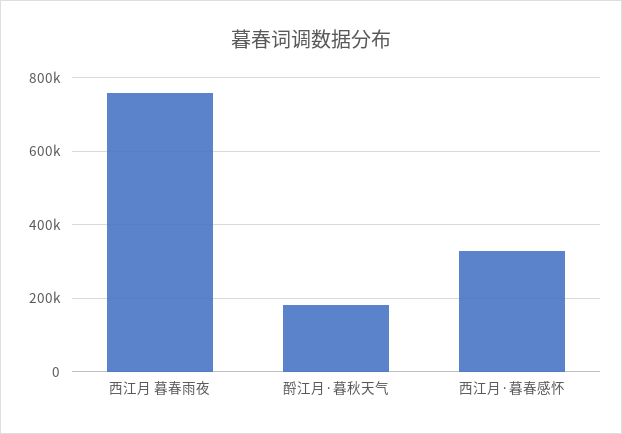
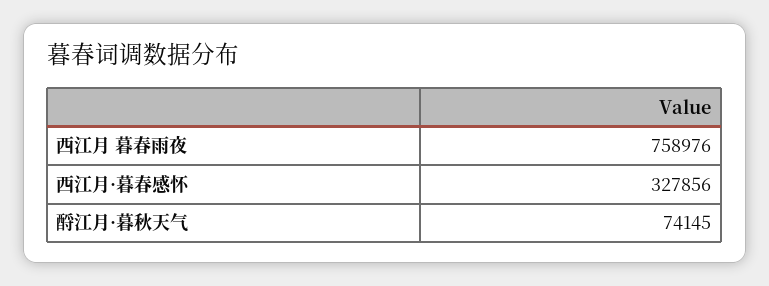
酹江月·暮秋天气: 180000 -> 74145

